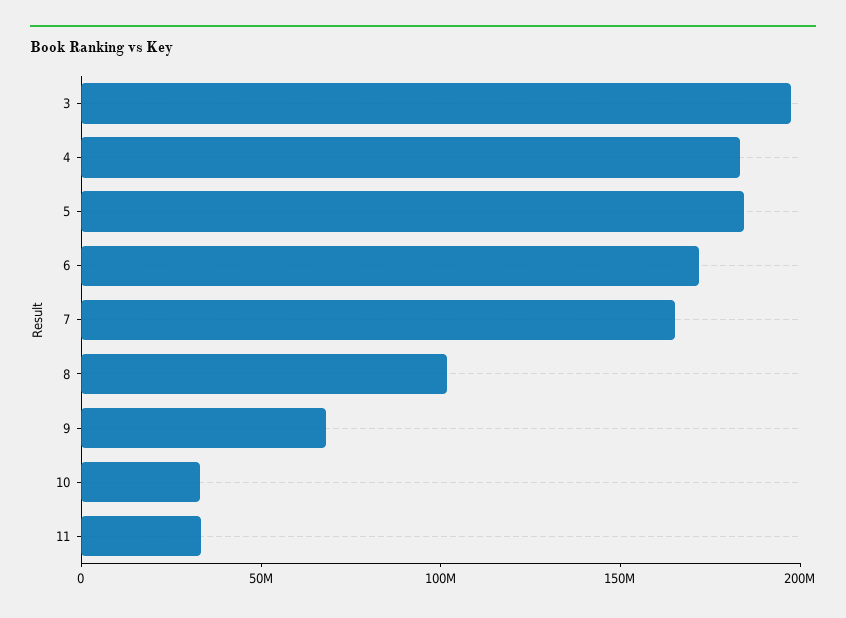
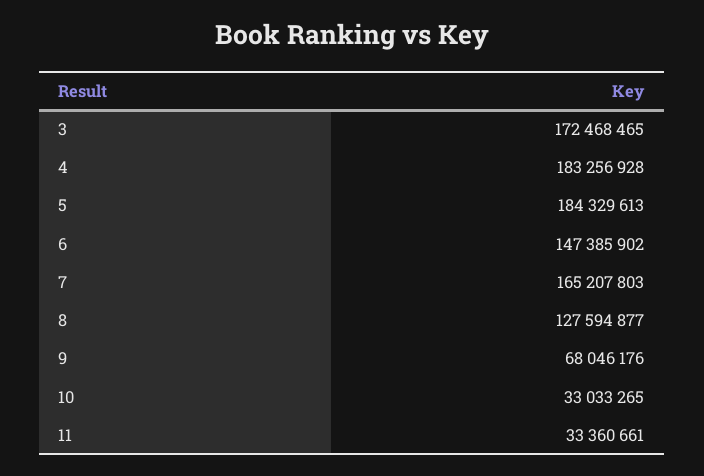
3: 200000000 -> 172468465
6: 170000000 -> 147385902
8: 100000000 -> 127594877

